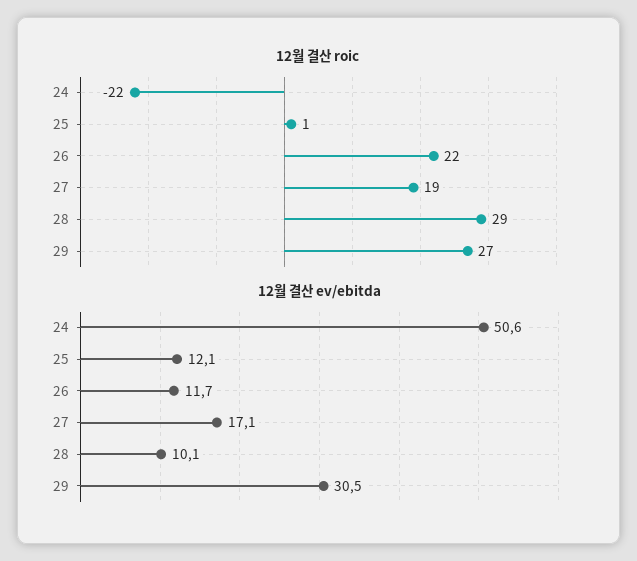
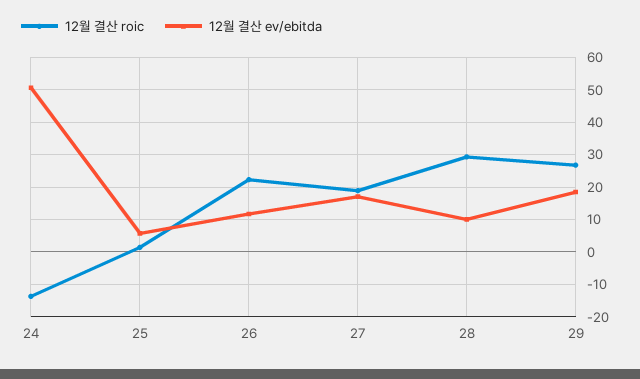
12월 결산 roic, 24: -22 -> -14
12월 결산 ev/ebitda, 25: 12.1 -> 6
12월 결산 ev/ebitda, 29: 30.5 -> 18

